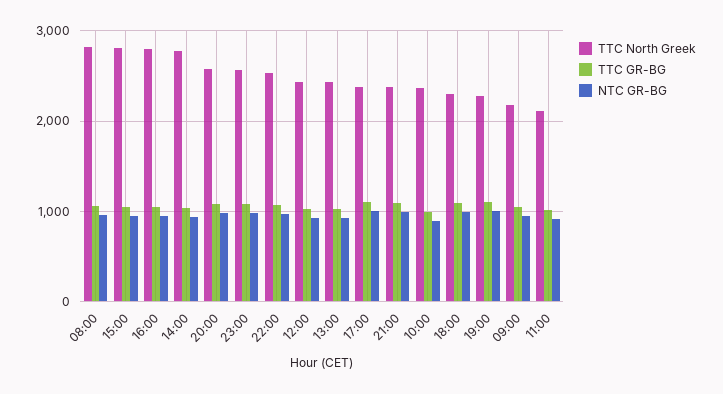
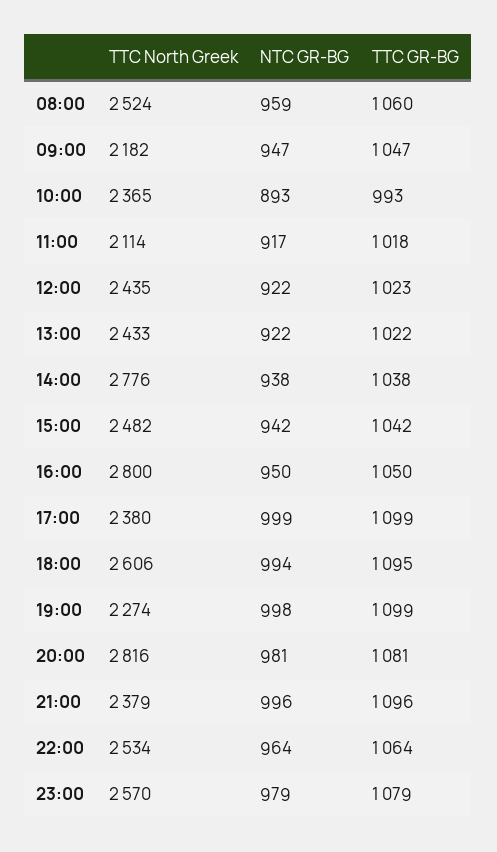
TTC North Greek, 08:00: 2800 -> 2524
TTC North Greek, 15:00: 2800 -> 2482
TTC North Greek, 20:00: 2600 -> 2816
TTC North Greek, 18:00: 2300 -> 2606

